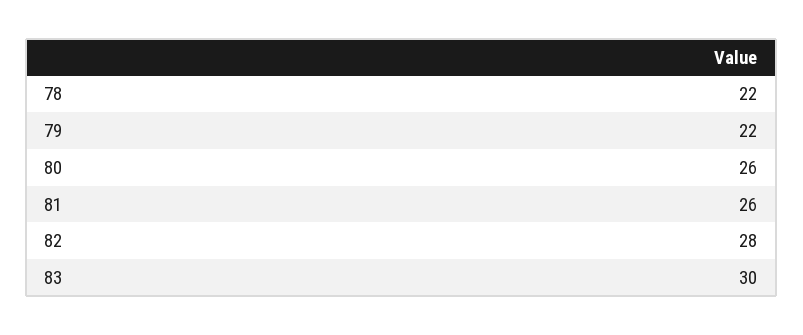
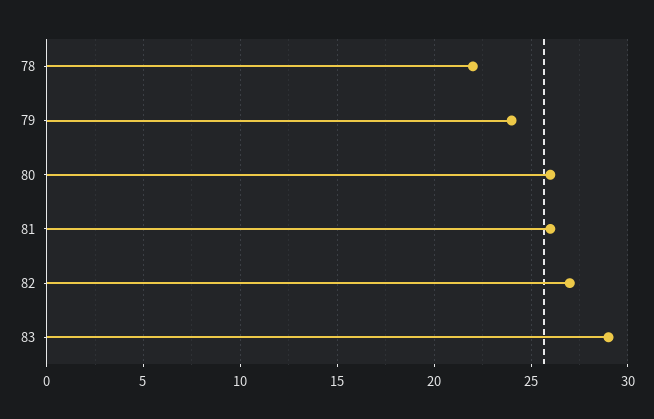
79: 22 -> 24
82: 28 -> 27
83: 30 -> 29

